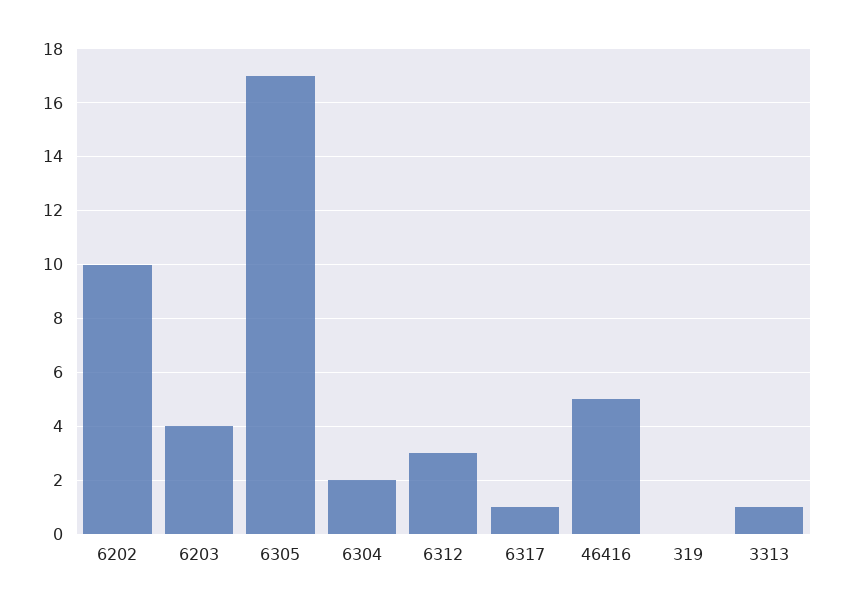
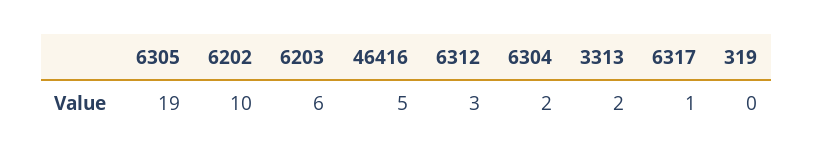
6203: 4 -> 6
6305: 17 -> 19
3313: 1 -> 2

